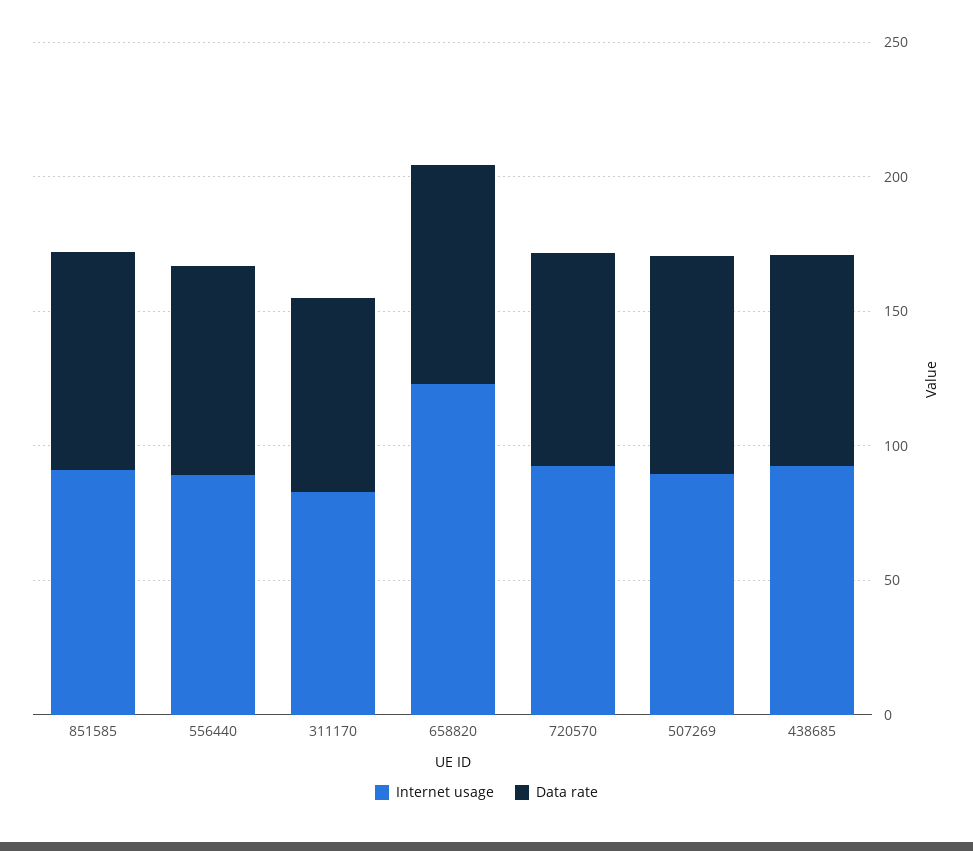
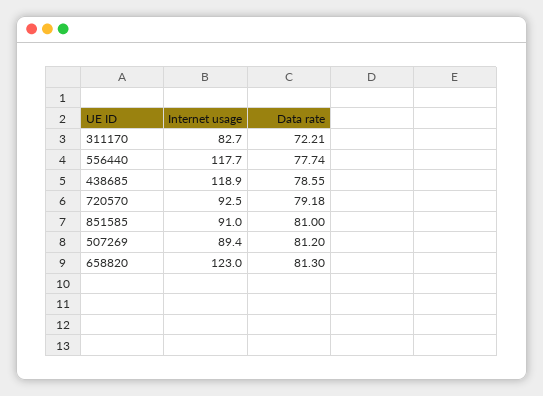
Internet usage, 556440: 90 -> 117.7
Internet usage, 438685: 90 -> 118.9

